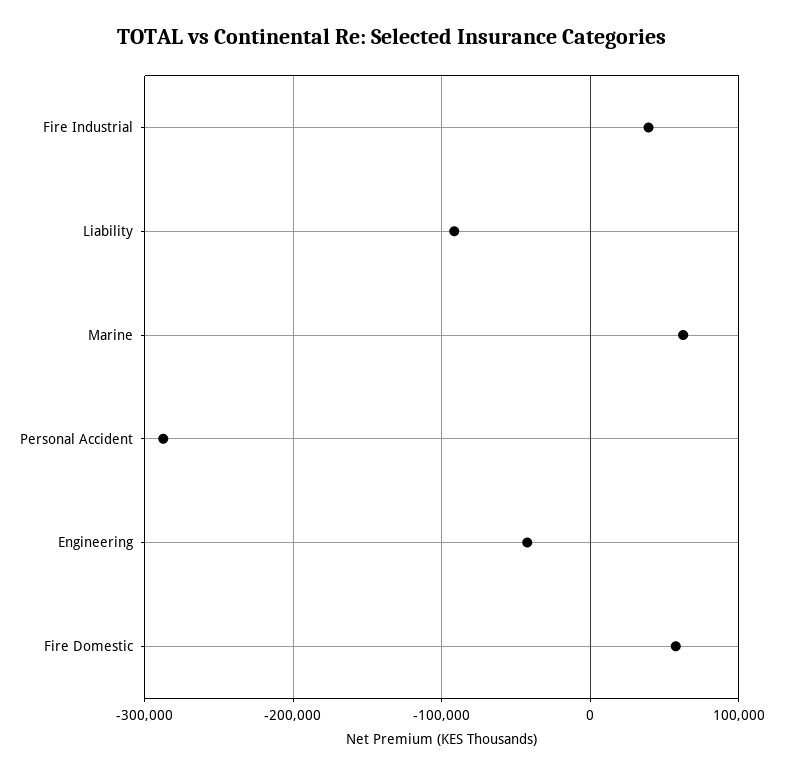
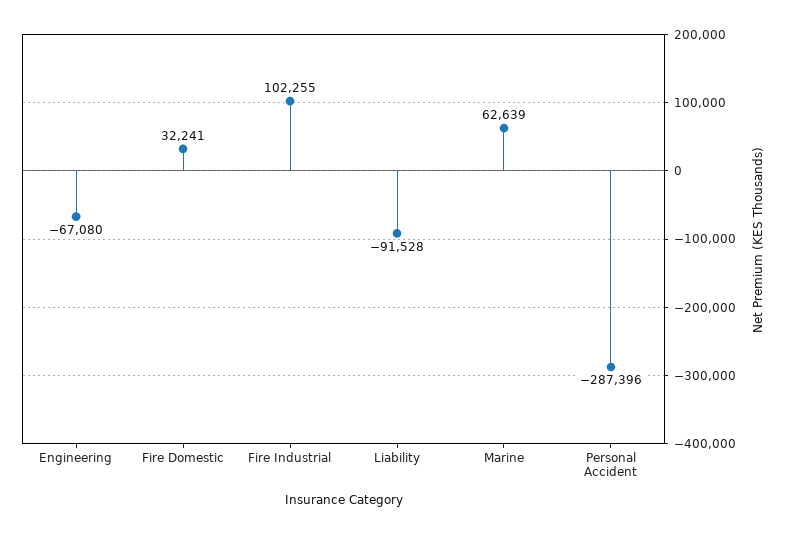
Fire Industrial: 40000 -> 102255
Engineering: -40000 -> -67080
Fire Domestic: 60000 -> 32241

